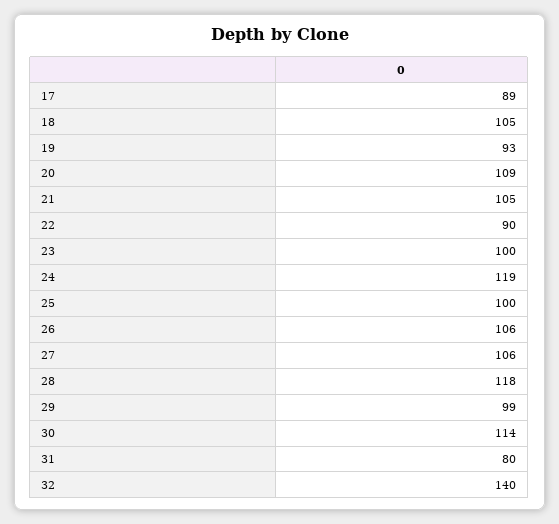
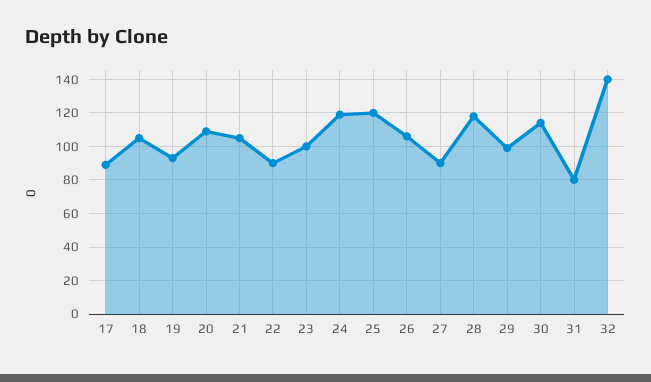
25: 100 -> 120
27: 106 -> 90

